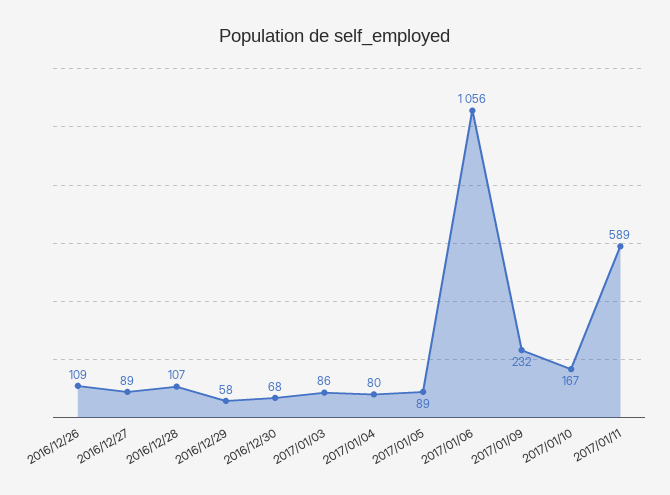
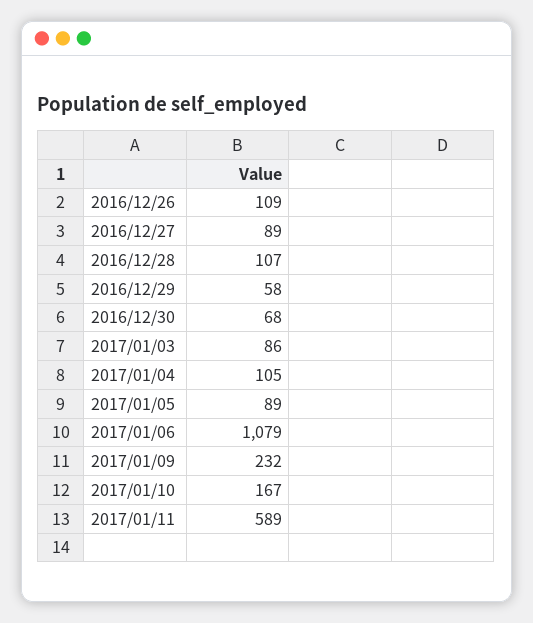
2017/01/04: 80 -> 105
2017/01/06: 1056 -> 1079

